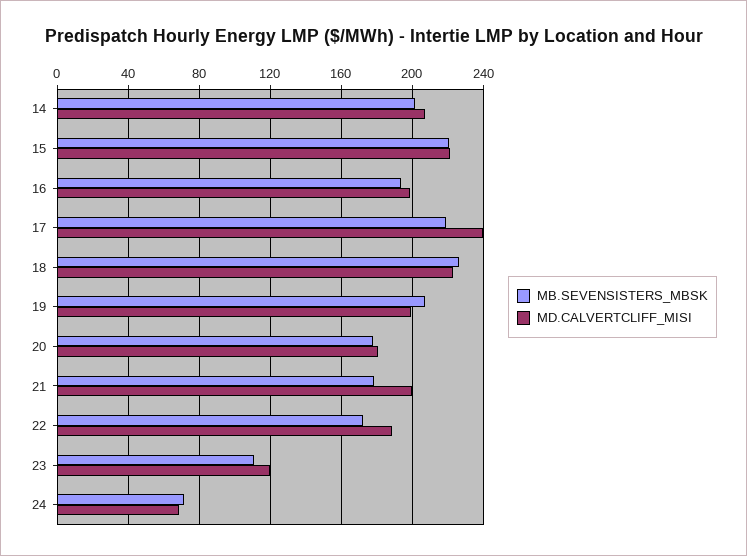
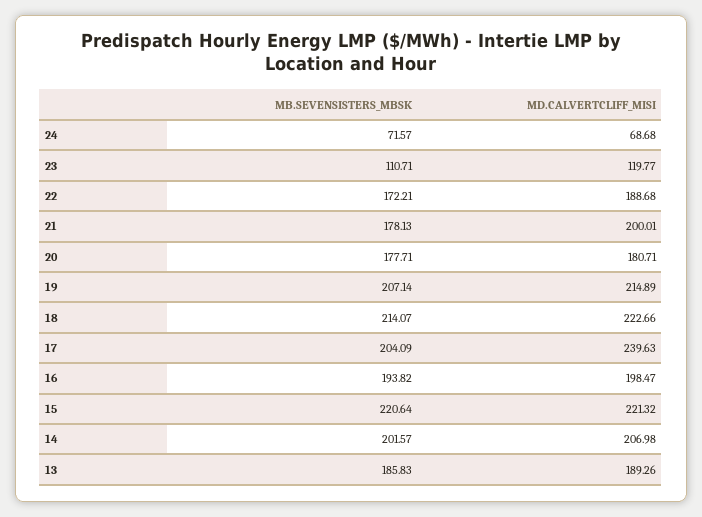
MB.SEVENSISTERS_MBSK, 17: 220 -> 204.09
MB.SEVENSISTERS_MBSK, 18: 225 -> 214.07
MD.CALVERTCLIFF_MISI, 19: 200 -> 214.89
MB.SEVENSISTERS_MBSK, 13: none -> 185.83
MD.CALVERTCLIFF_MISI, 13: none -> 189.26

